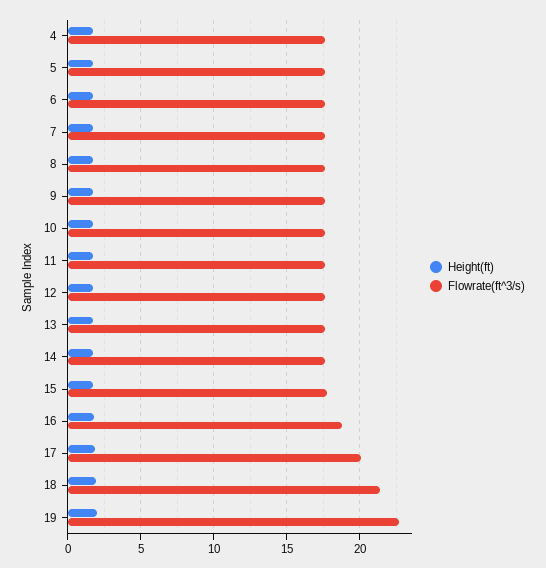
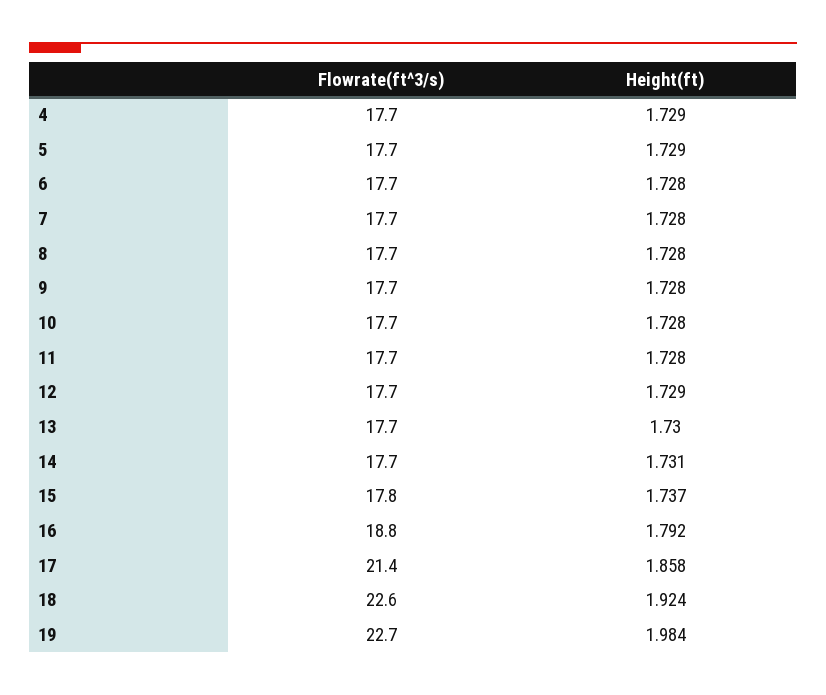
Flowrate(ft^3/s), 17: 20 -> 21.4
Flowrate(ft^3/s), 18: 21.5 -> 22.6

